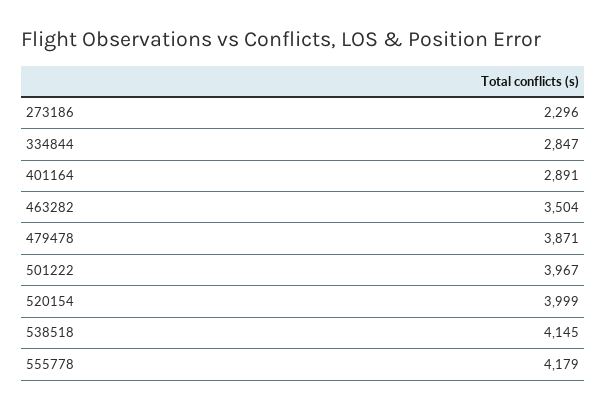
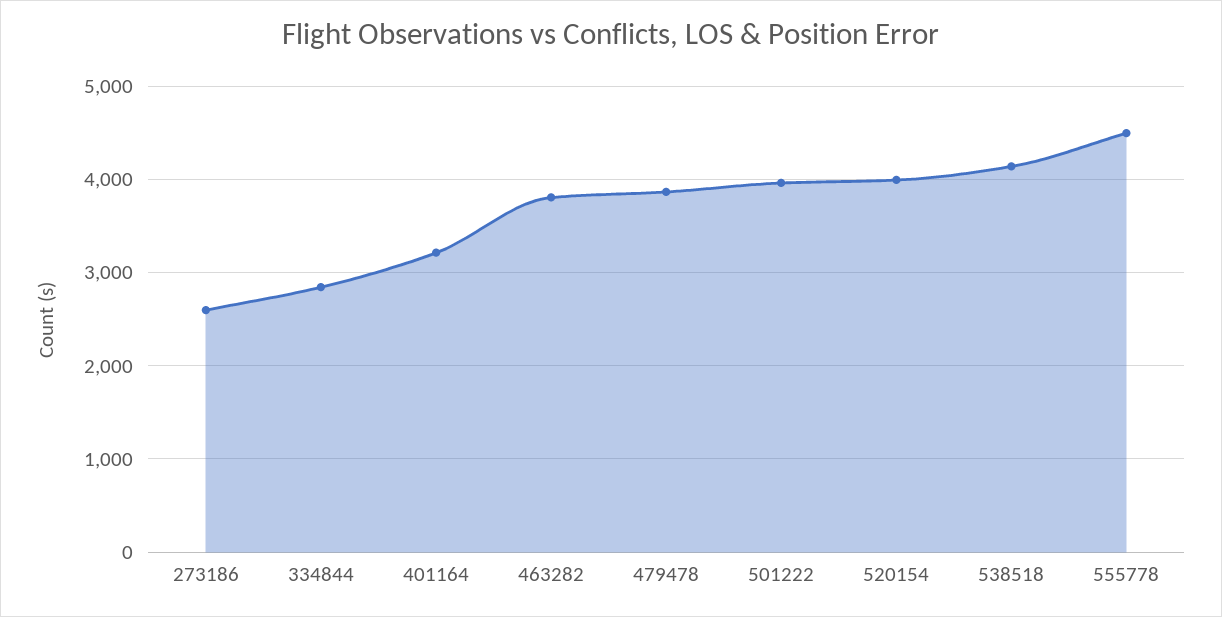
273186: 2296 -> 2600
401164: 2891 -> 3200
463282: 3504 -> 3800
555778: 4179 -> 4500

